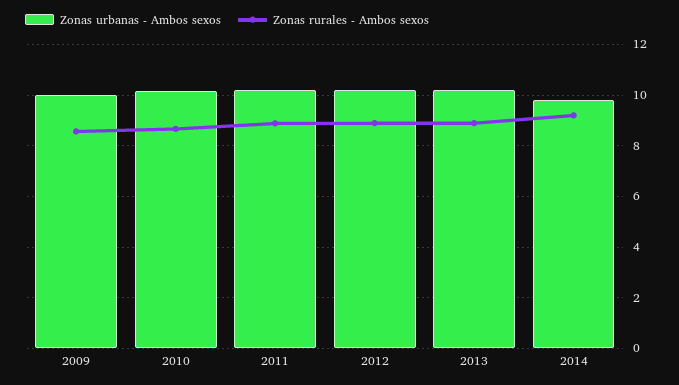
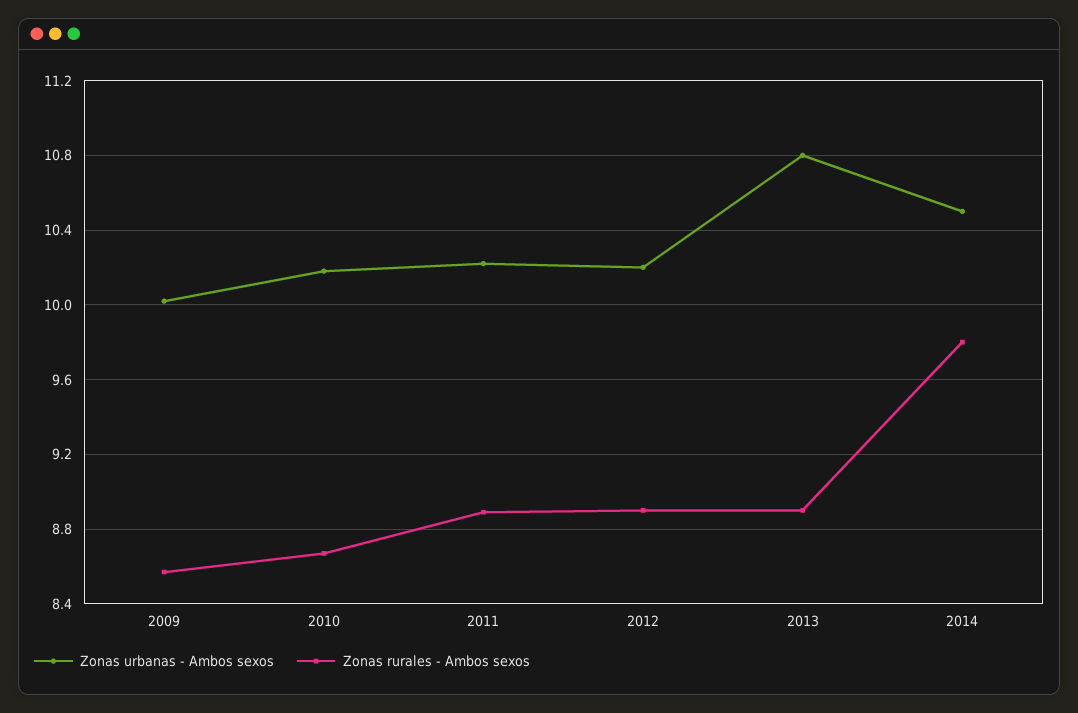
Zonas urbanas - Ambos sexos, 2013: 10.25 -> 10.8
Zonas urbanas - Ambos sexos, 2014: 9.75 -> 10.5
Zonas rurales - Ambos sexos, 2014: 9.25 -> 9.8

